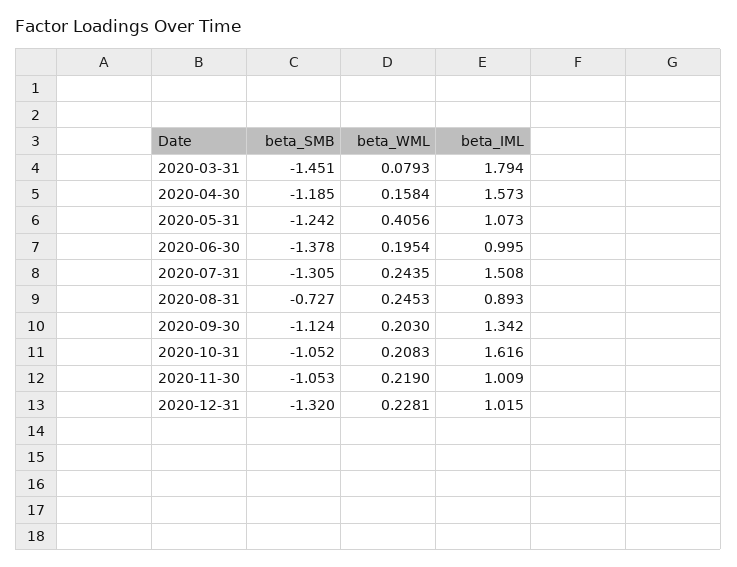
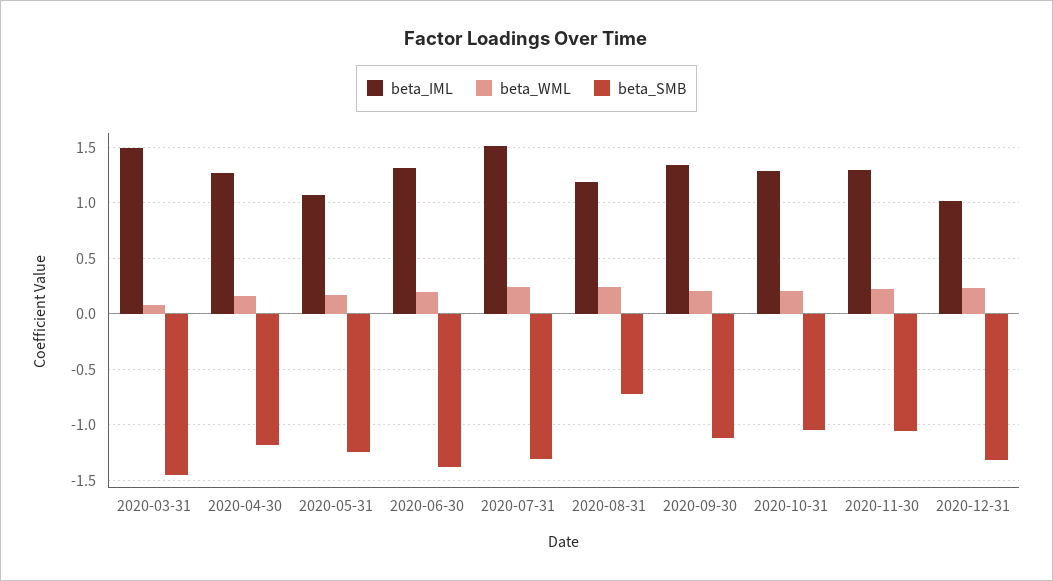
beta_IML, 2020-03-31: 1.794 -> 1.5
beta_IML, 2020-04-30: 1.573 -> 1.3
beta_WML, 2020-05-31: 0.4056 -> 0.2
beta_IML, 2020-06-30: 0.995 -> 1.3
beta_IML, 2020-08-31: 0.893 -> 1.2
beta_IML, 2020-10-31: 1.616 -> 1.3
beta_IML, 2020-11-30: 1.009 -> 1.3

